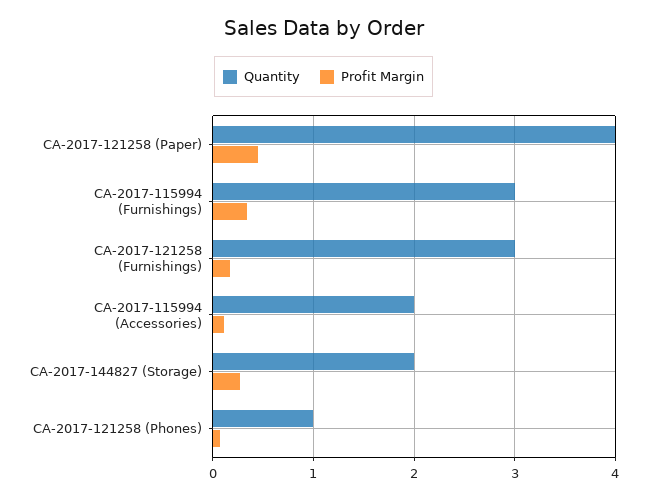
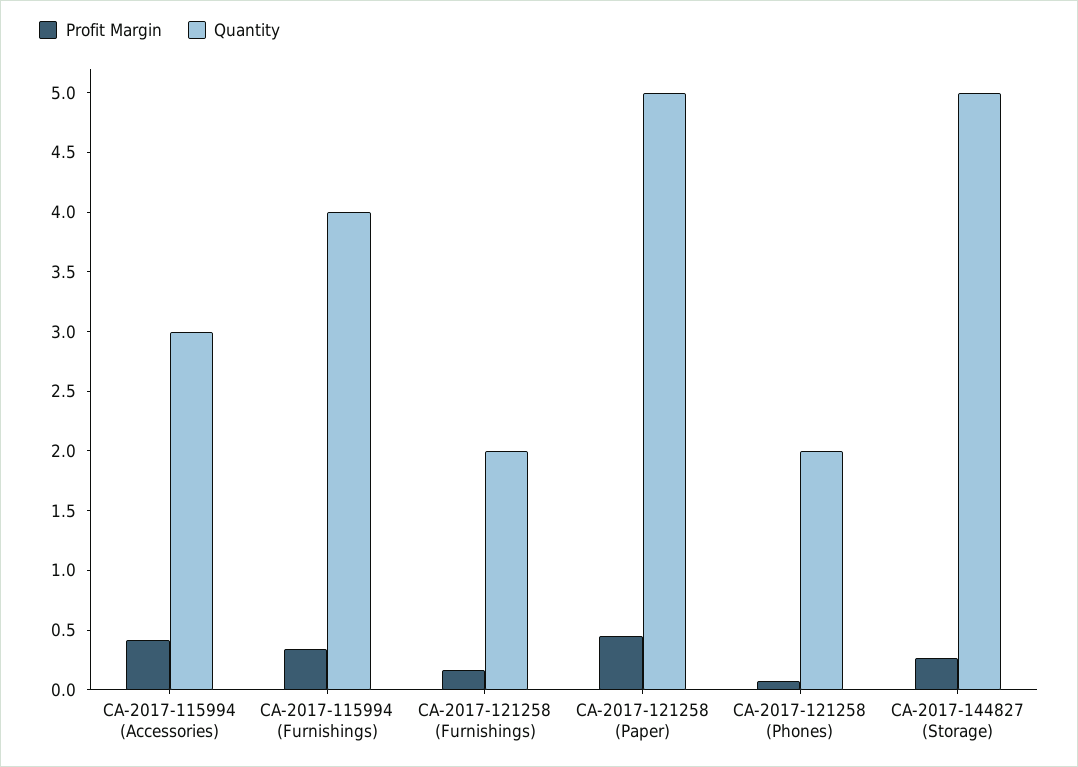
Quantity, CA-2017-121258 (Paper): 4 -> 5
Quantity, CA-2017-115994 (Furnishings): 3 -> 4
Quantity, CA-2017-121258 (Furnishings): 3 -> 2
Quantity, CA-2017-115994 (Accessories): 2 -> 3
Profit Margin, CA-2017-115994 (Accessories): 0.1 -> 0.4
Quantity, CA-2017-144827 (Storage): 2 -> 5
Quantity, CA-2017-121258 (Phones): 1 -> 2

